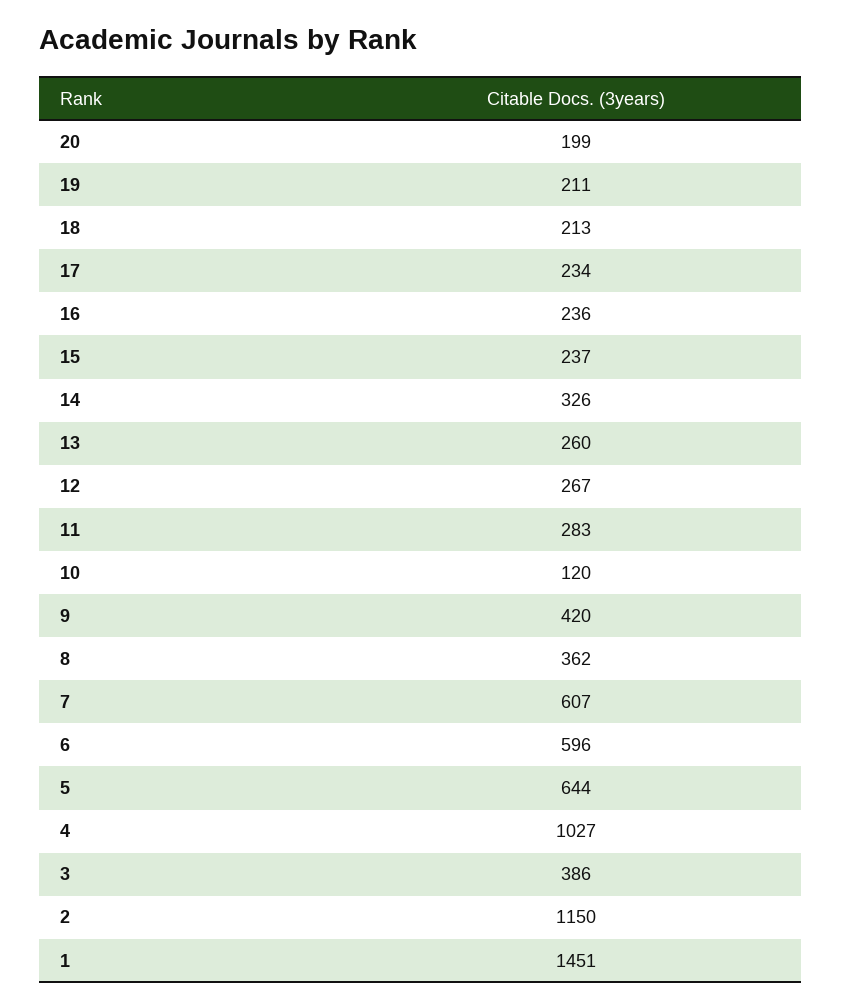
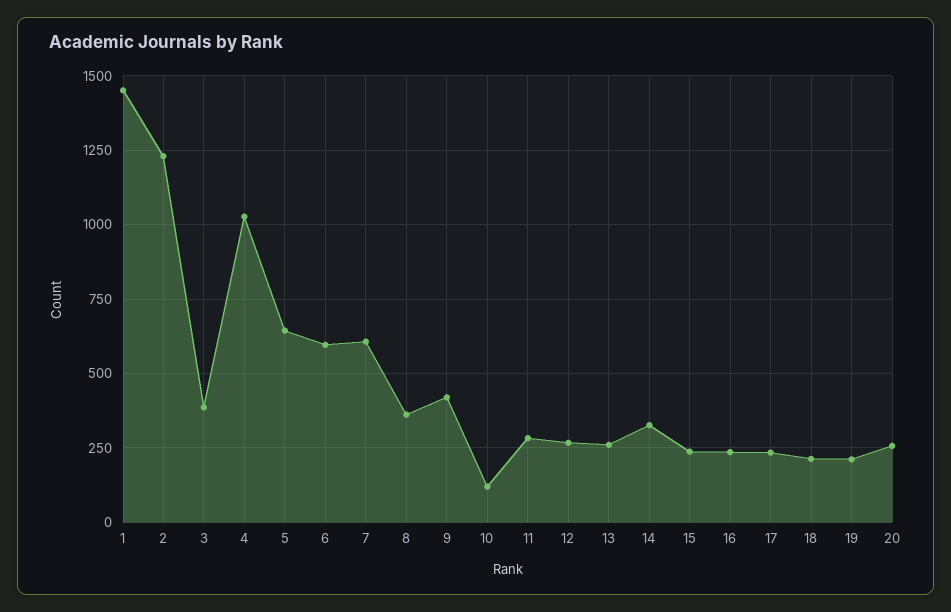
20: 199 -> 250
2: 1150 -> 1225

